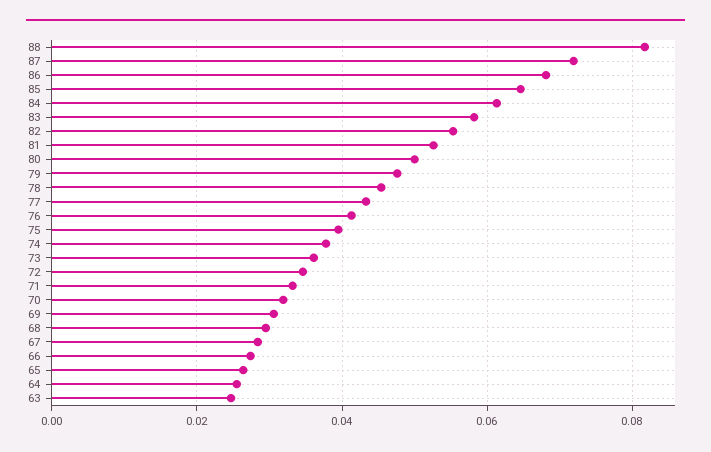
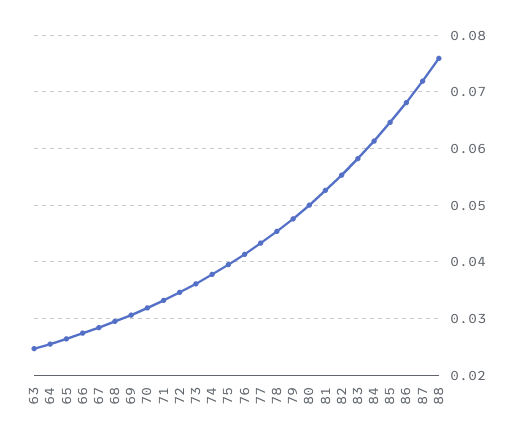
88: 0.082 -> 0.076

